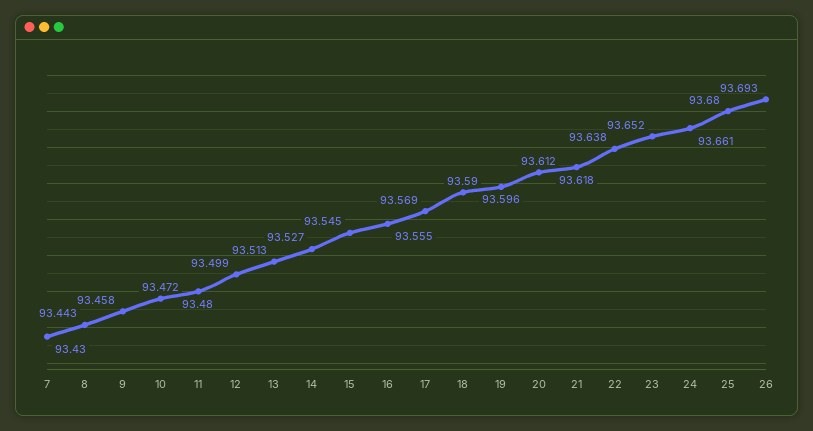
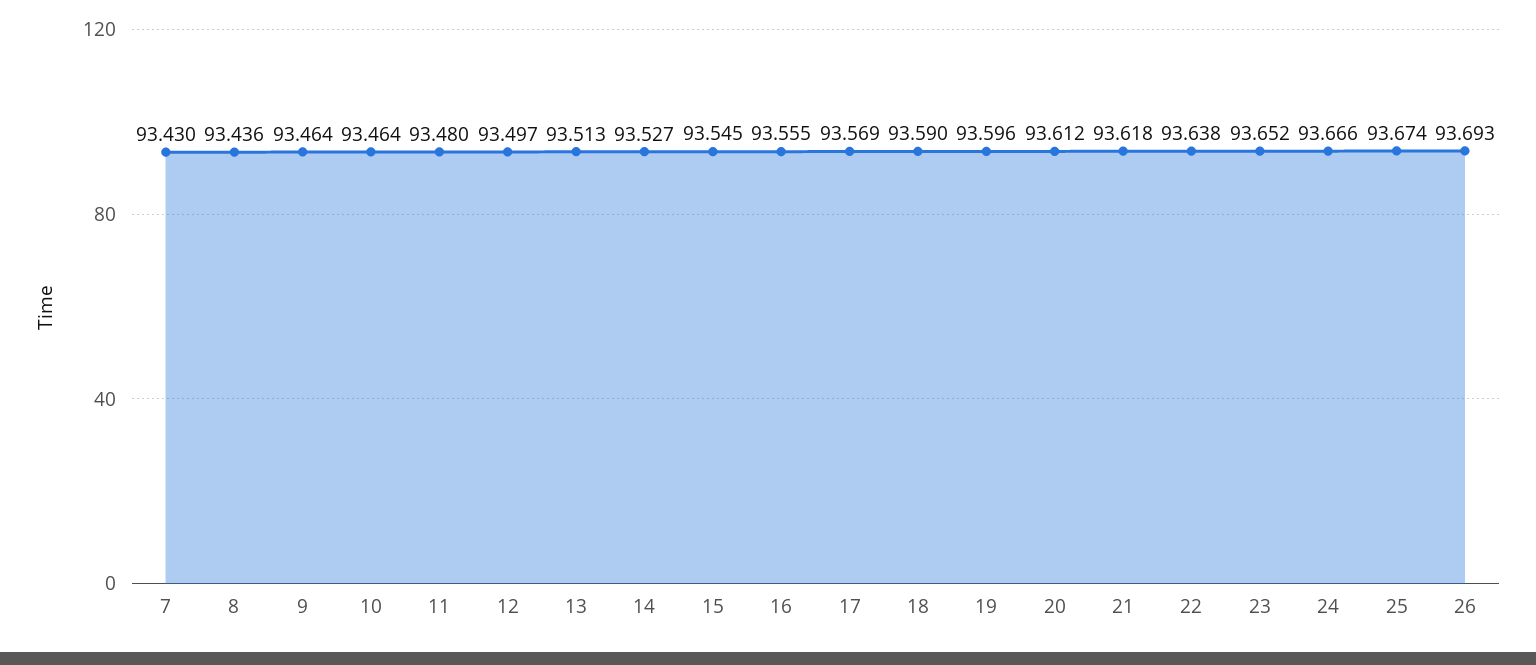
8: 93.443 -> 93.436
9: 93.458 -> 93.464
10: 93.472 -> 93.464
12: 93.499 -> 93.497
24: 93.661 -> 93.666
25: 93.68 -> 93.674

